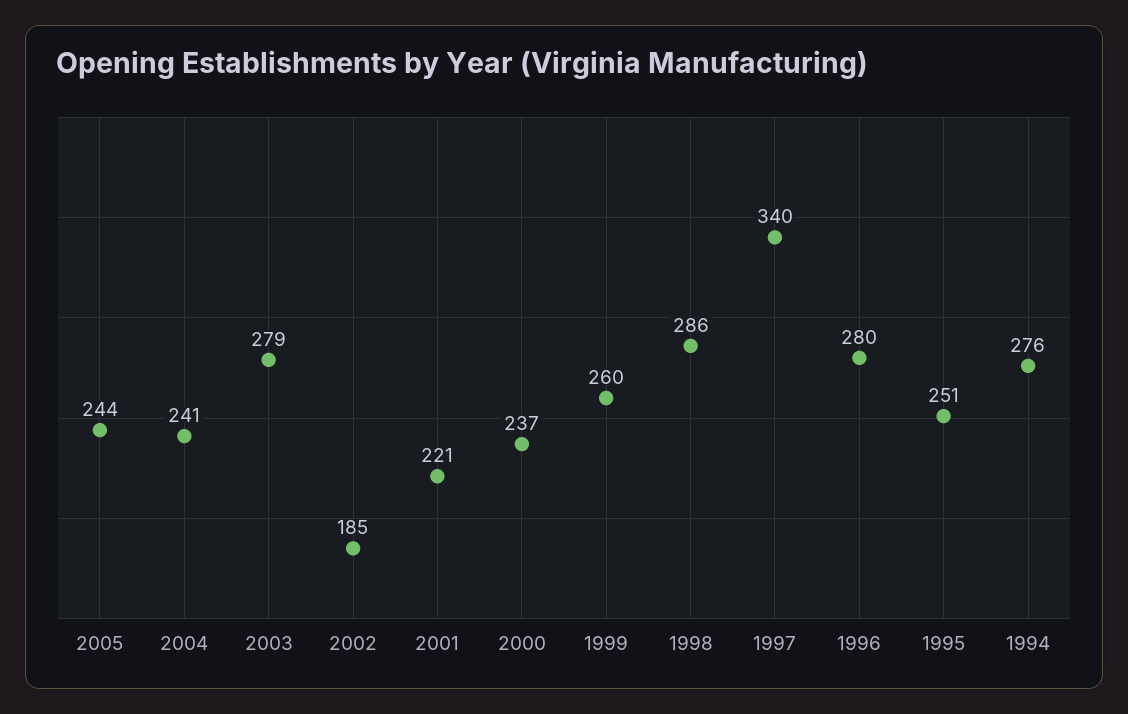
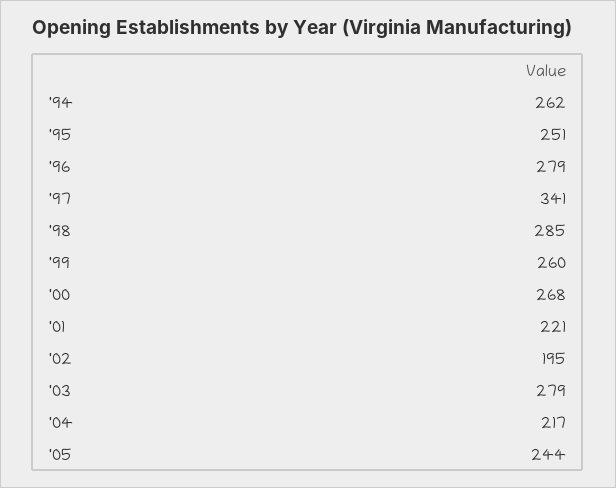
2004: 241 -> 217
2002: 185 -> 195
2000: 237 -> 268
1998: 286 -> 285
1997: 340 -> 341
1996: 280 -> 279
1994: 276 -> 262

